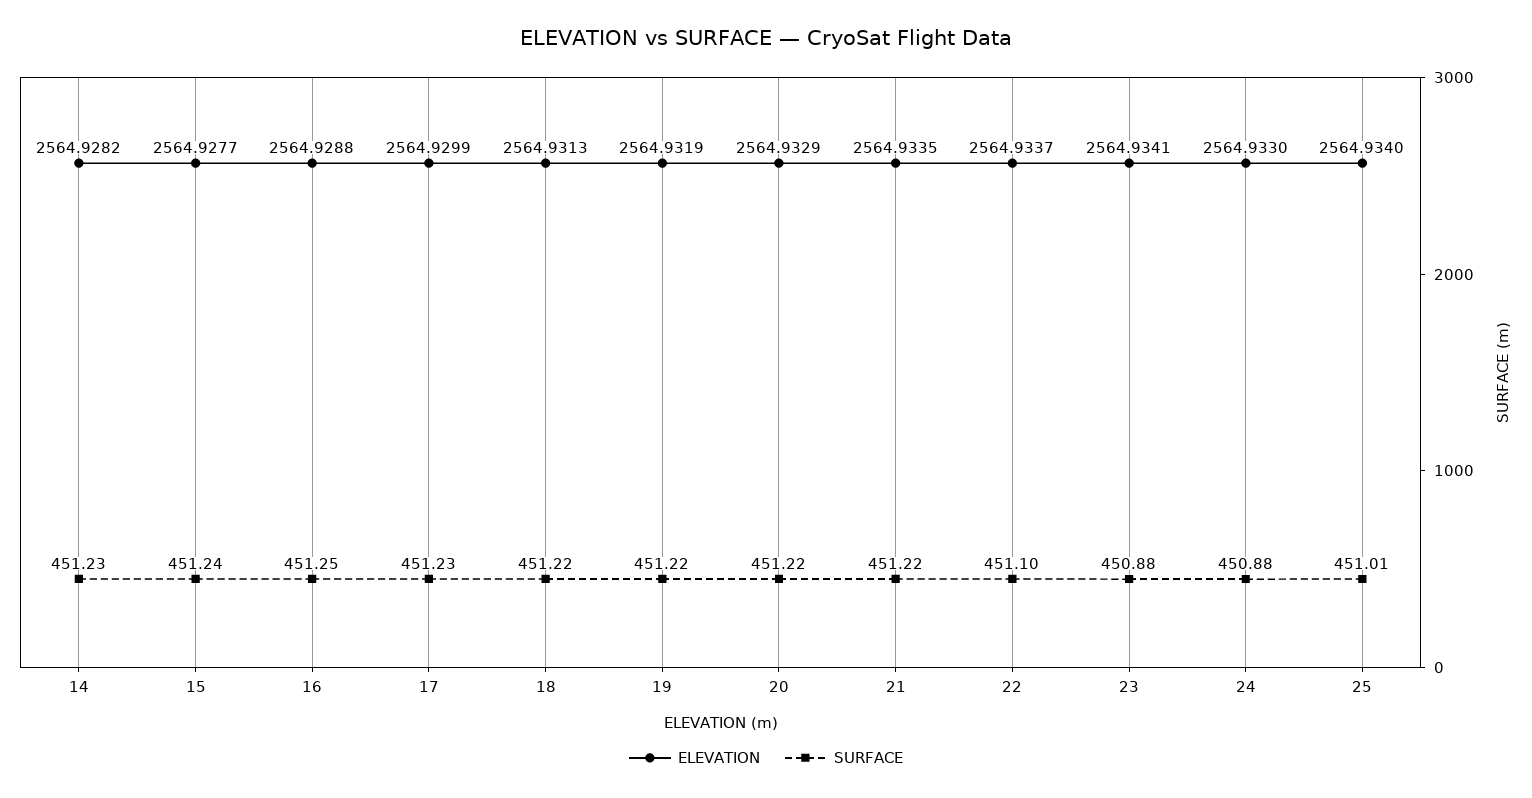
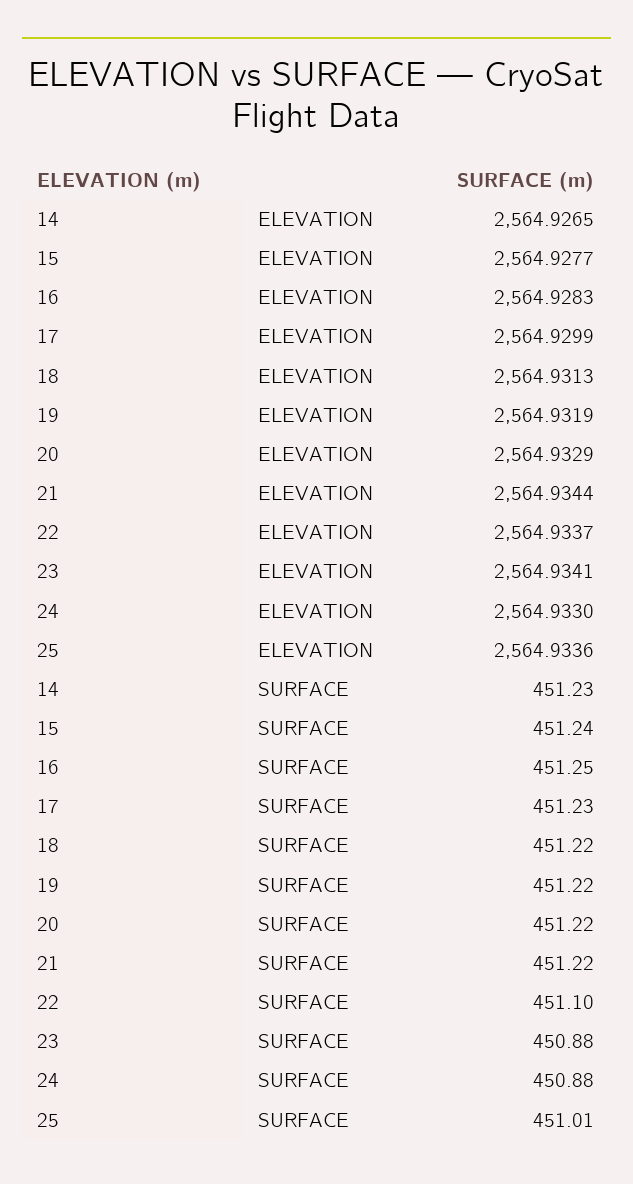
ELEVATION, 14: 2564.9282 -> 2564.9265
ELEVATION, 16: 2564.9288 -> 2564.9283
ELEVATION, 21: 2564.9335 -> 2564.9344
ELEVATION, 25: 2564.934 -> 2564.9336

